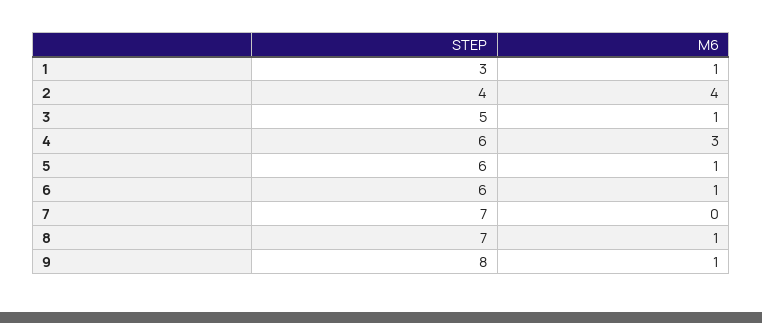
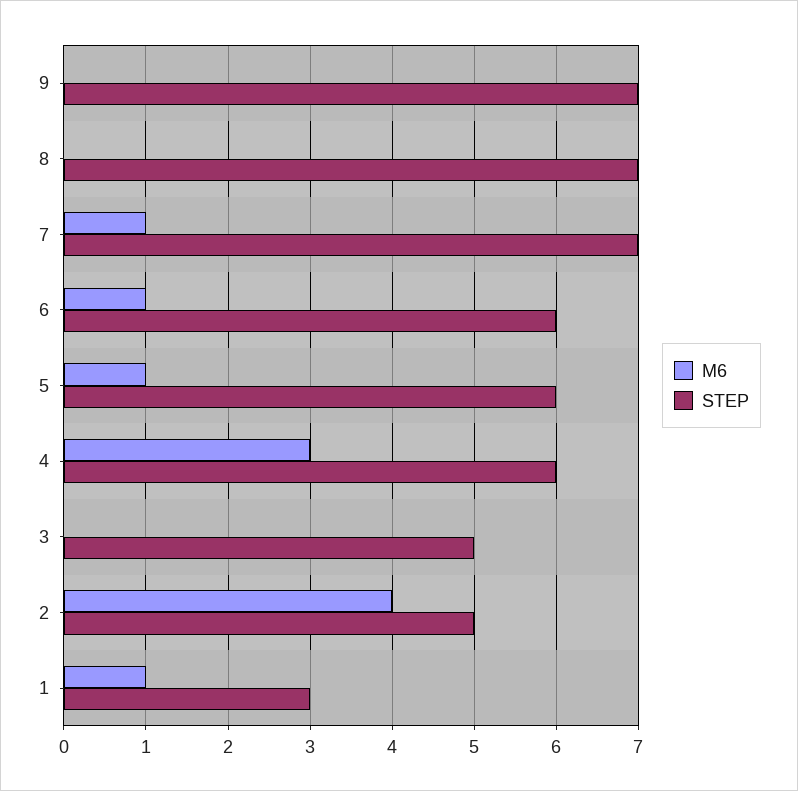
STEP, 2: 4 -> 5
M6, 3: 1 -> 0
M6, 7: 0 -> 1
M6, 8: 1 -> 0
STEP, 9: 8 -> 7
M6, 9: 1 -> 0

